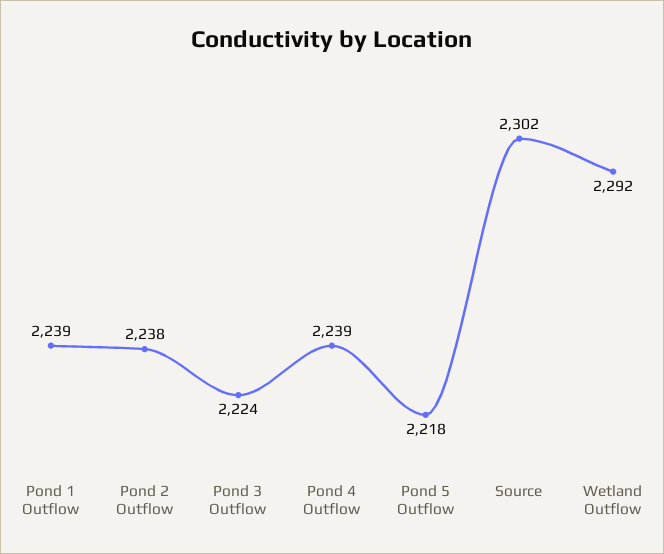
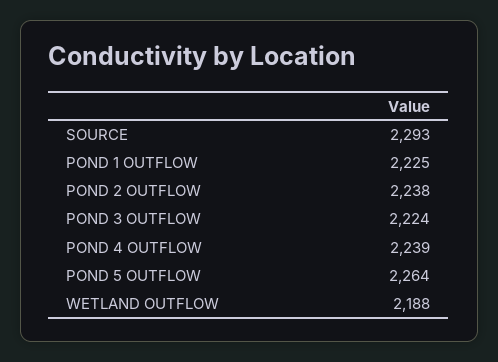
Pond 1 Outflow: 2239 -> 2225
Pond 5 Outflow: 2218 -> 2264
Source: 2302 -> 2293
Wetland Outflow: 2292 -> 2188

